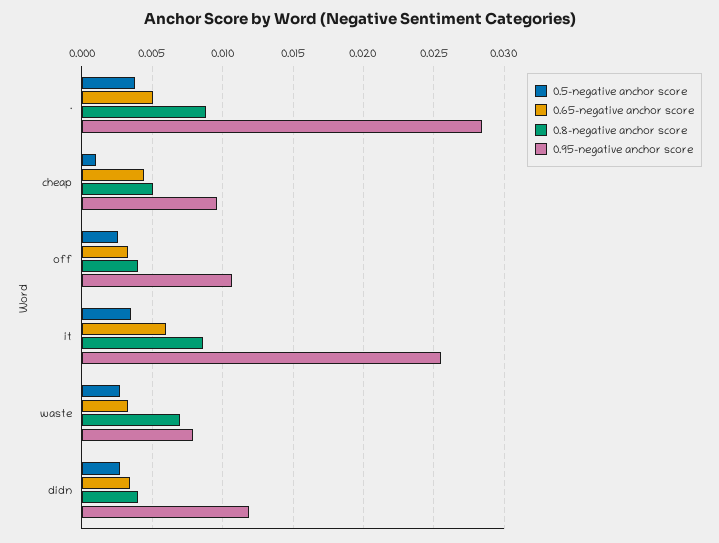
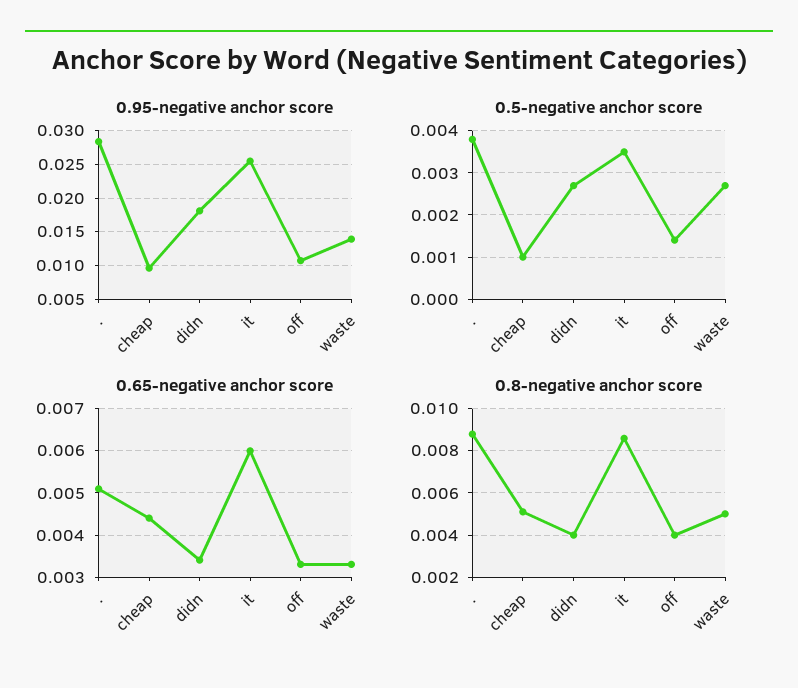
0.5-negative anchor score, off: 0.0025 -> 0.0015
0.8-negative anchor score, waste: 0.007 -> 0.005
0.95-negative anchor score, waste: 0.008 -> 0.014
0.95-negative anchor score, didn: 0.012 -> 0.018

